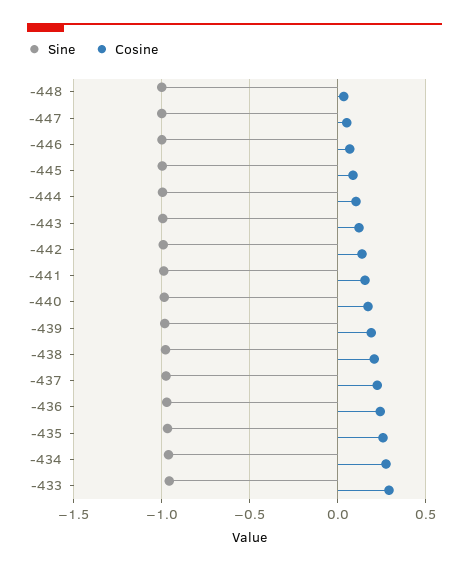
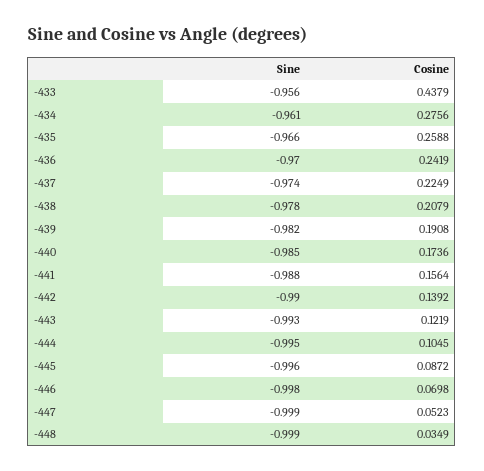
Cosine, -433: 0.3 -> 0.4379

